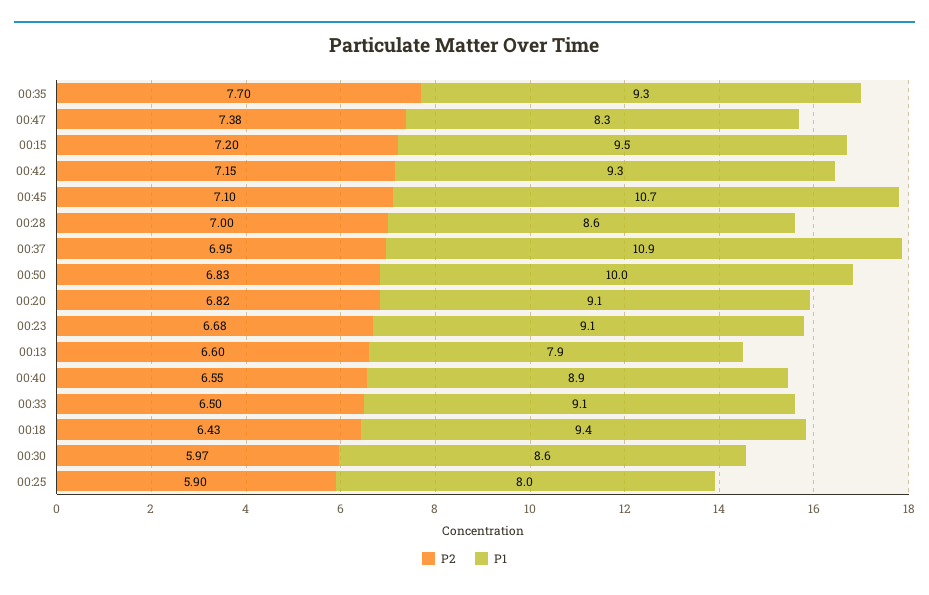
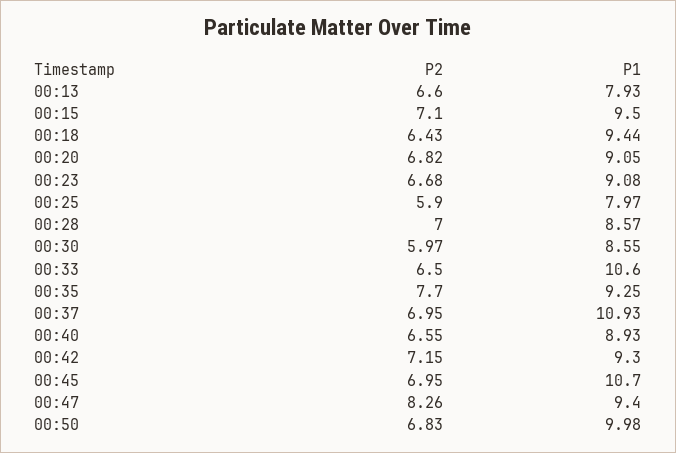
P2, 00:47: 7.38 -> 8.26
P1, 00:47: 8.3 -> 9.4
P2, 00:15: 7.2 -> 7.1
P2, 00:45: 7.1 -> 6.95
P1, 00:33: 9.1 -> 10.6

